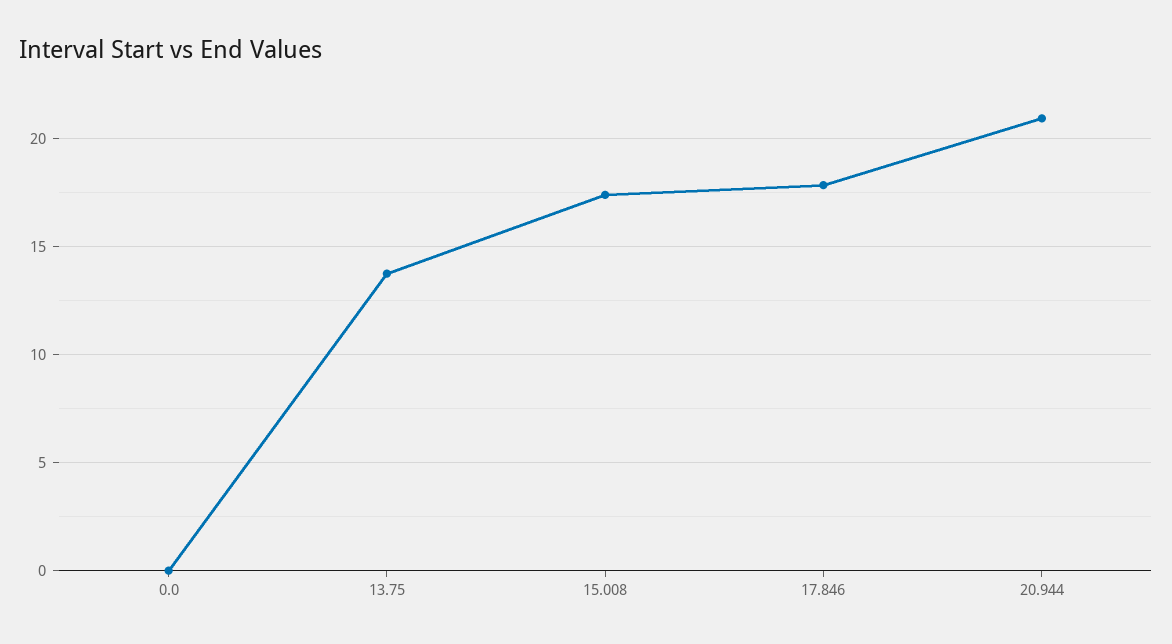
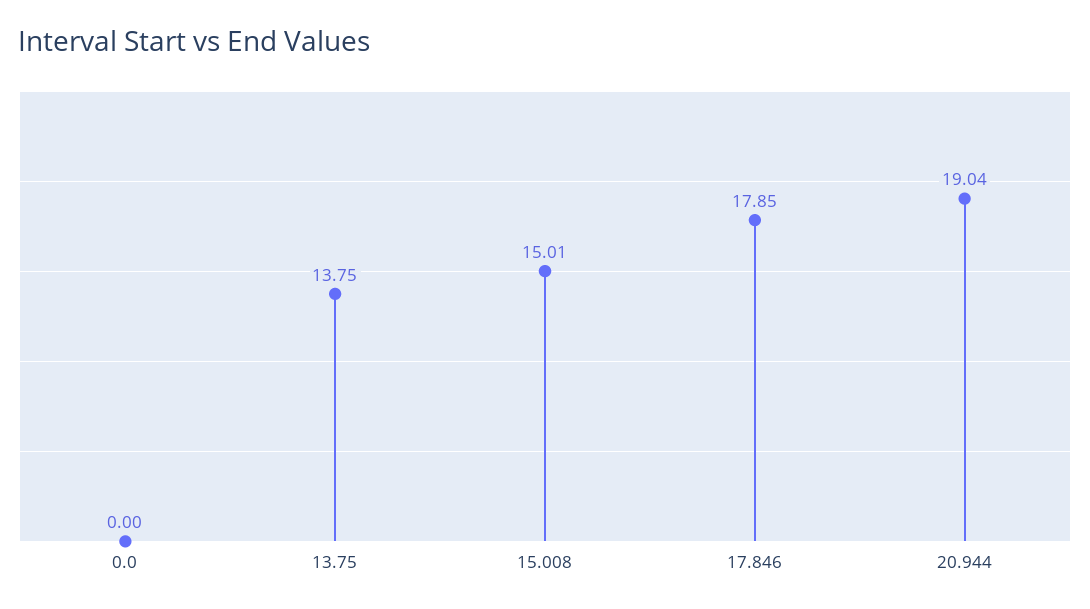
15.008: 17.5 -> 15.01
20.944: 21 -> 19.04

